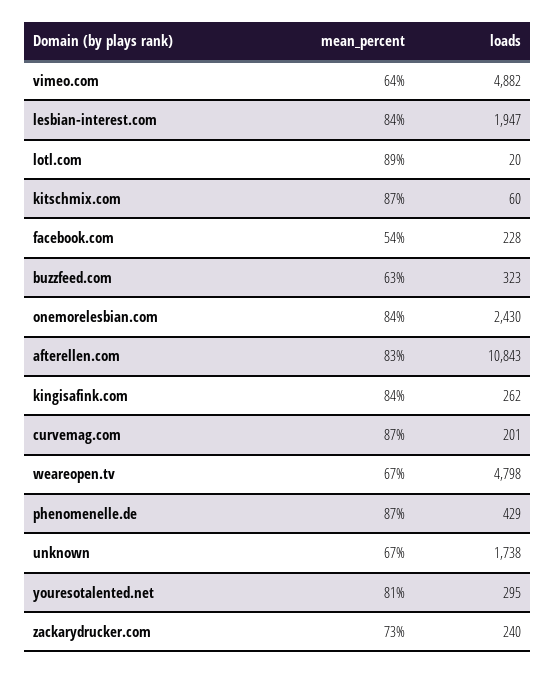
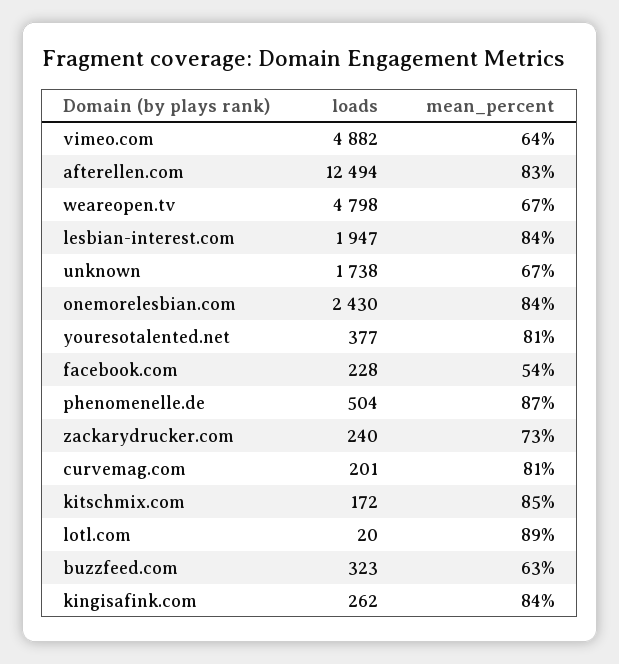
mean_percent, kitschmix.com: 87 -> 85
loads, kitschmix.com: 60 -> 172
loads, afterellen.com: 10843 -> 12494
mean_percent, curvemag.com: 87 -> 81
loads, phenomenelle.de: 429 -> 504
loads, youresotalented.net: 295 -> 377

